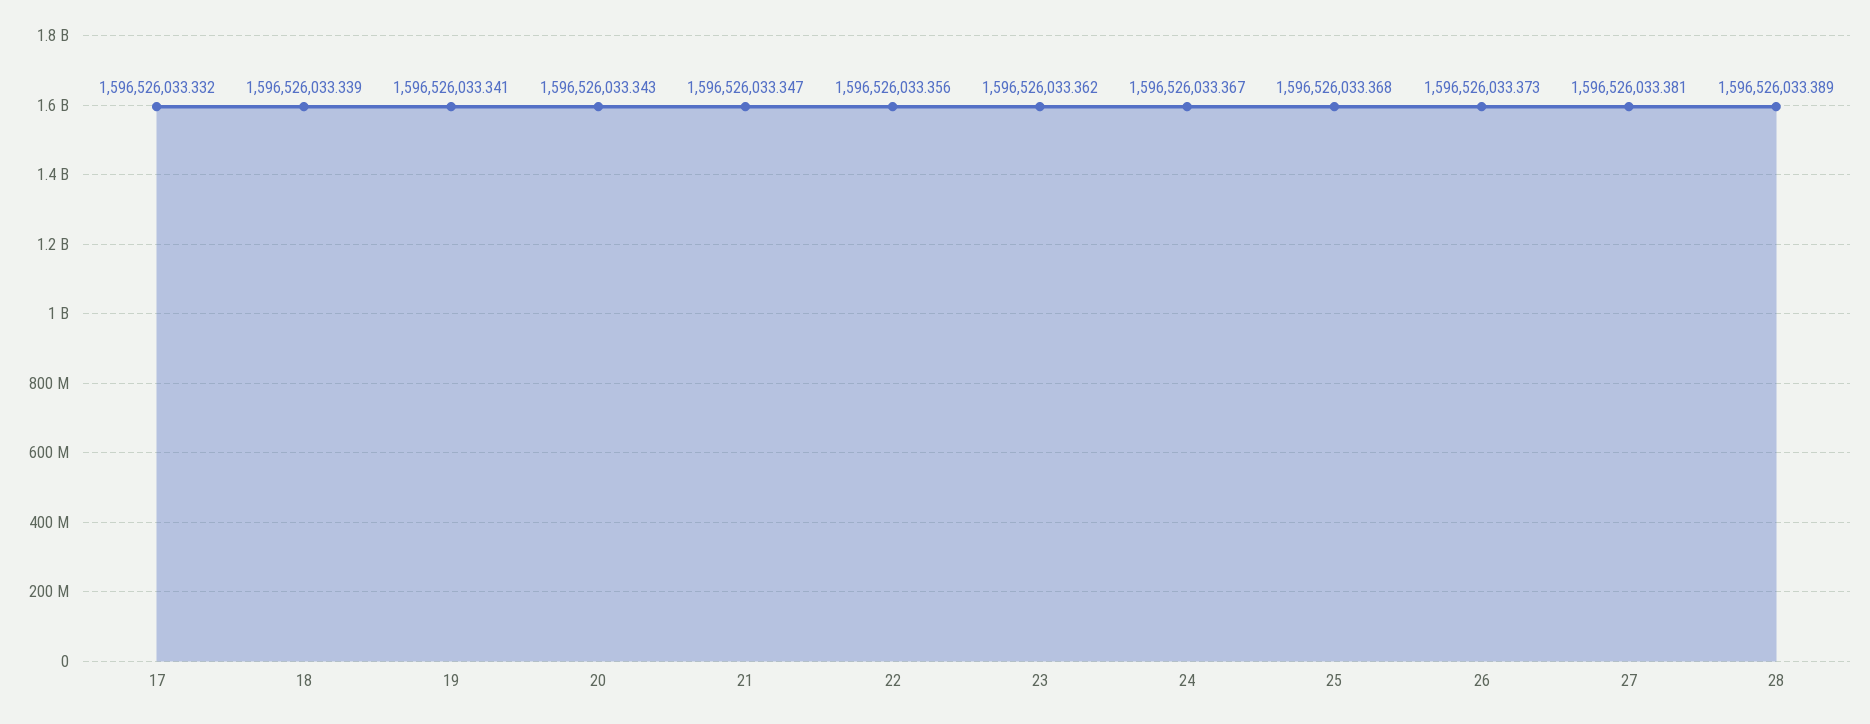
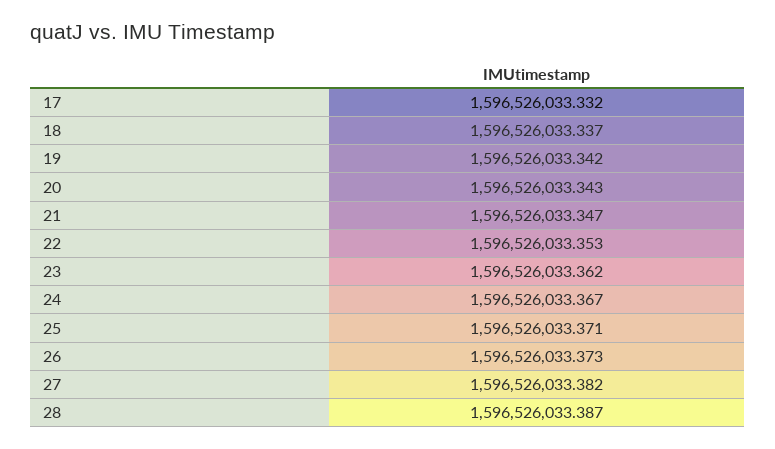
18: 1596526033.339 -> 1596526033.337
19: 1596526033.341 -> 1596526033.342
22: 1596526033.356 -> 1596526033.353
25: 1596526033.368 -> 1596526033.371
27: 1596526033.381 -> 1596526033.382
28: 1596526033.389 -> 1596526033.387

